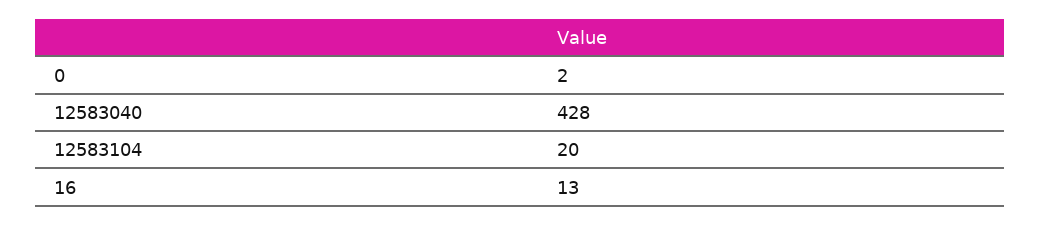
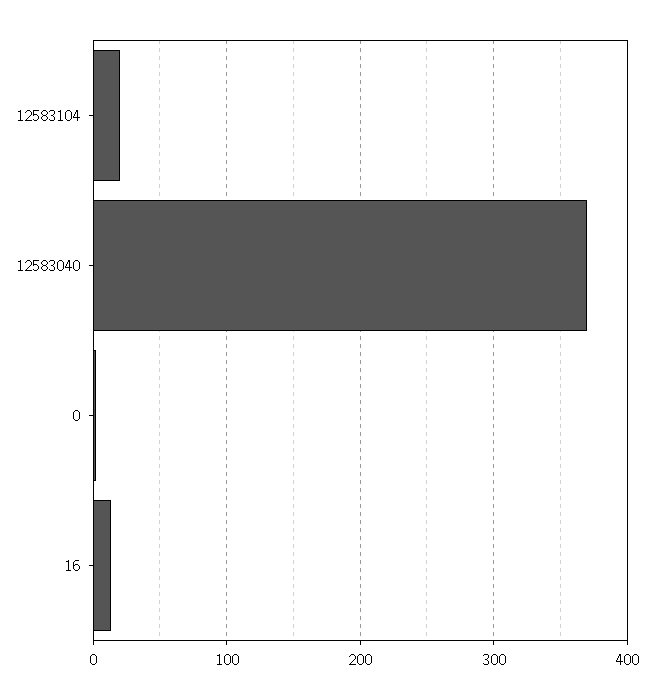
12583040: 428 -> 370

